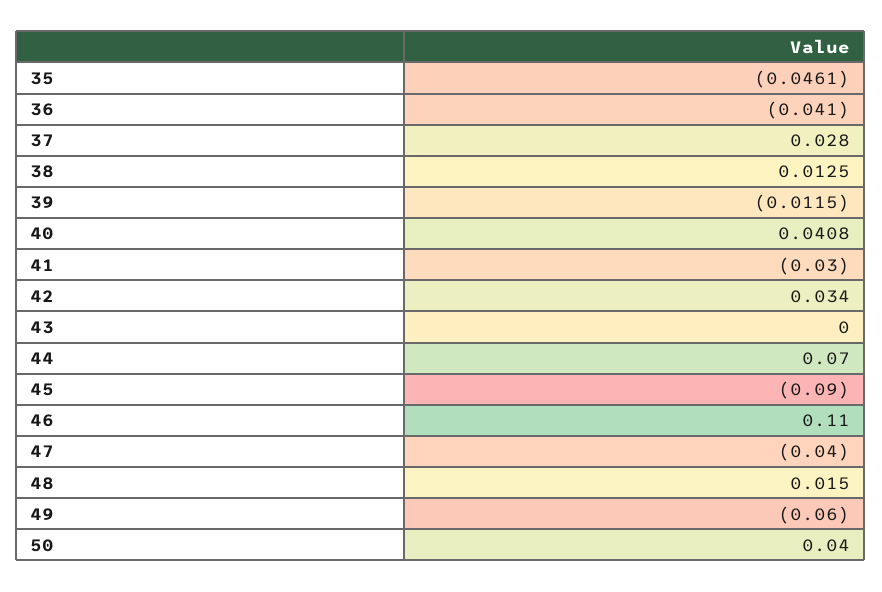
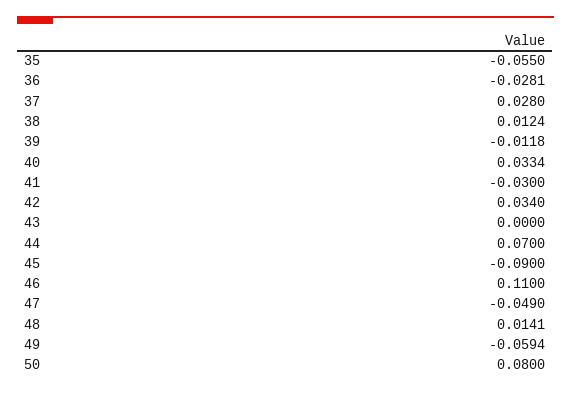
35: -0.0461 -> -0.055
36: -0.041 -> -0.0281
38: 0.0125 -> 0.0124
39: -0.0115 -> -0.0118
40: 0.0408 -> 0.0334
47: -0.04 -> -0.049
48: 0.015 -> 0.0141
49: -0.06 -> -0.0594
50: 0.04 -> 0.08

